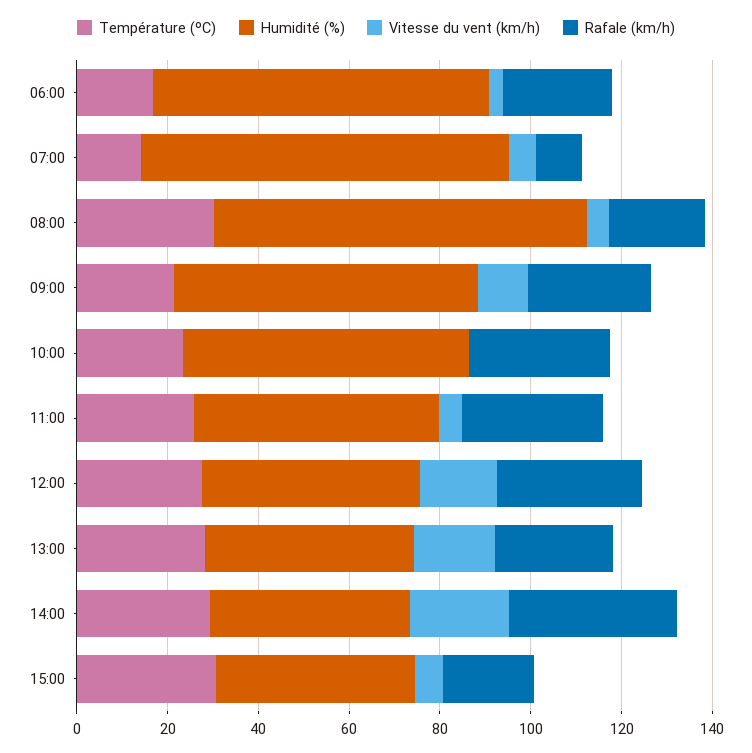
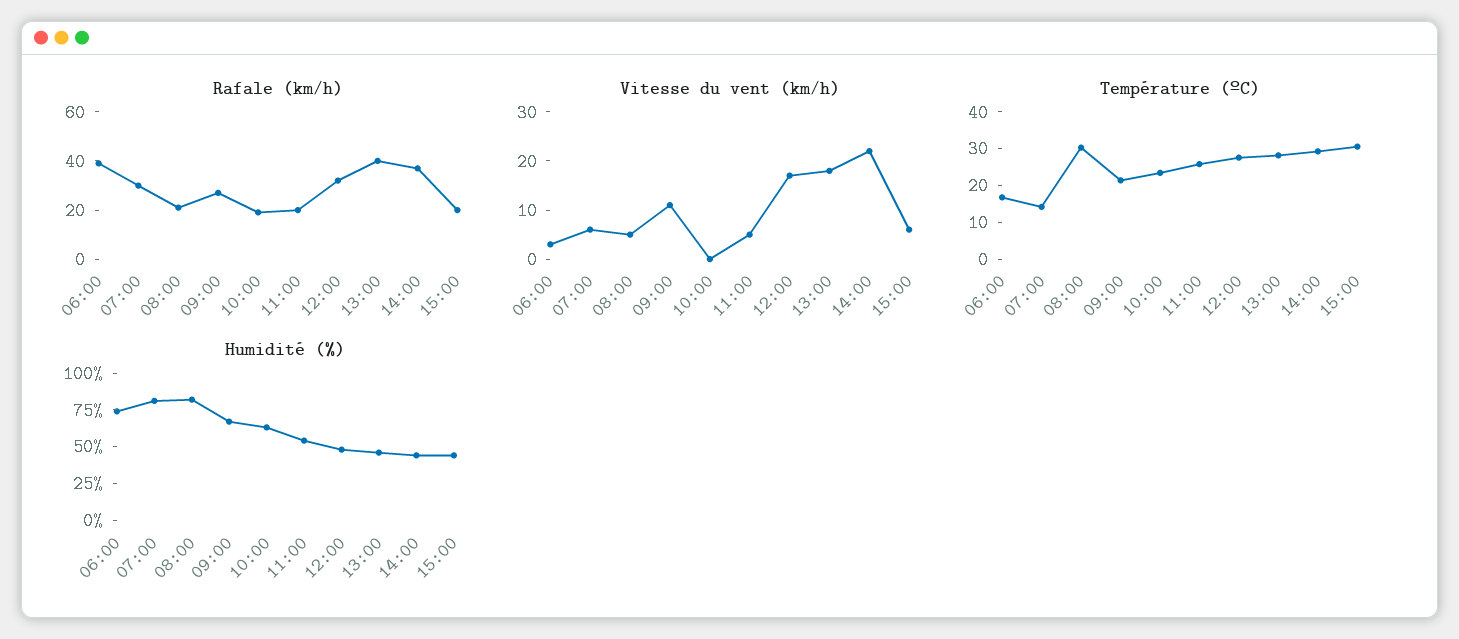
Rafale (km/h), 06:00: 25 -> 40
Rafale (km/h), 07:00: 10 -> 30
Rafale (km/h), 10:00: 30 -> 20
Rafale (km/h), 11:00: 30 -> 20
Rafale (km/h), 13:00: 25 -> 40

